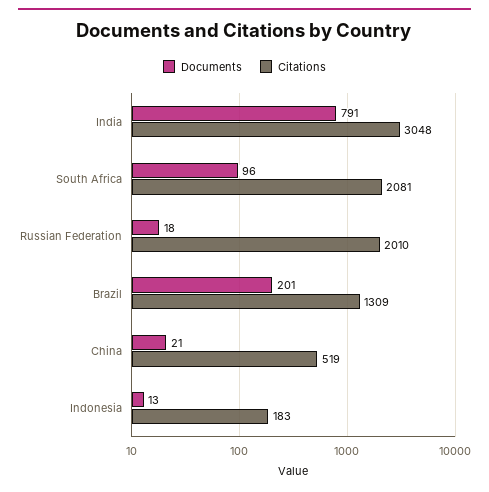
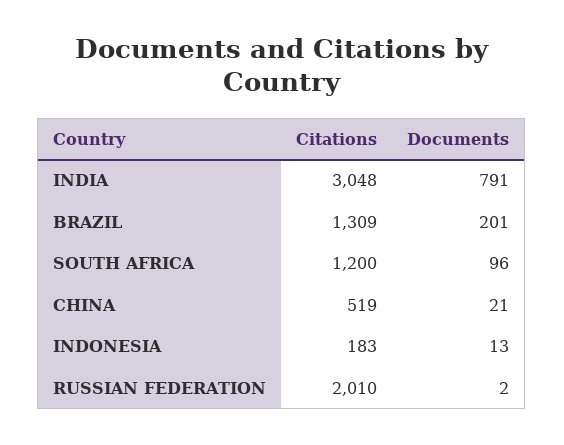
Citations, South Africa: 2081 -> 1200
Documents, Russian Federation: 18 -> 2

